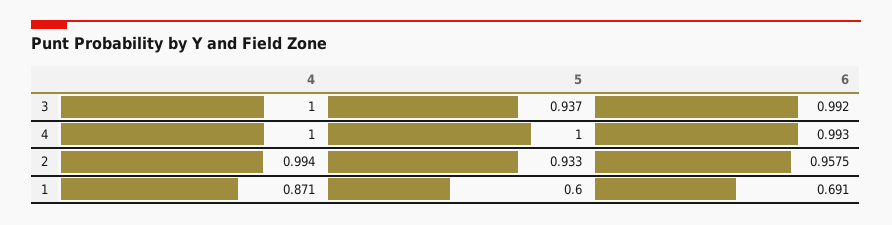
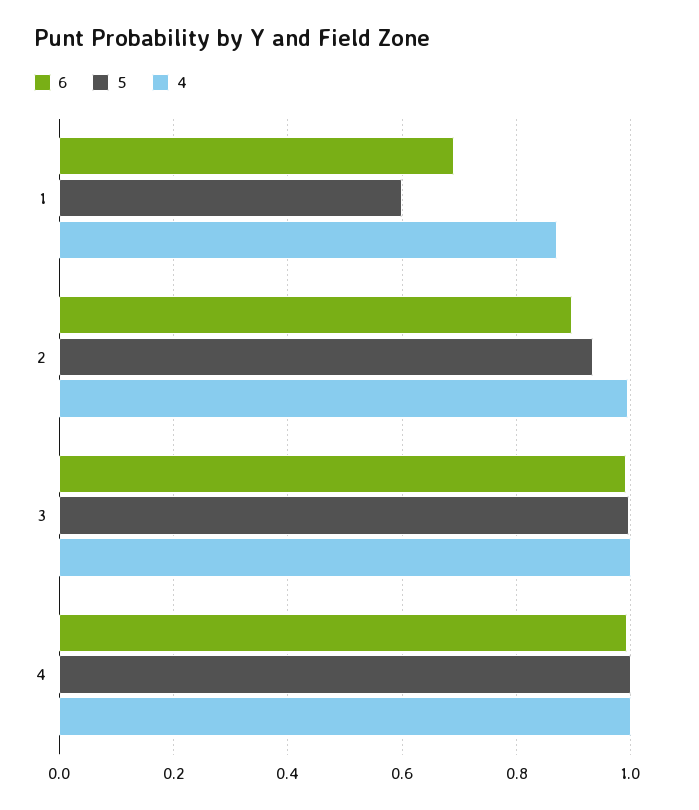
5, 3: 0.937 -> 1
6, 2: 0.9575 -> 0.9

